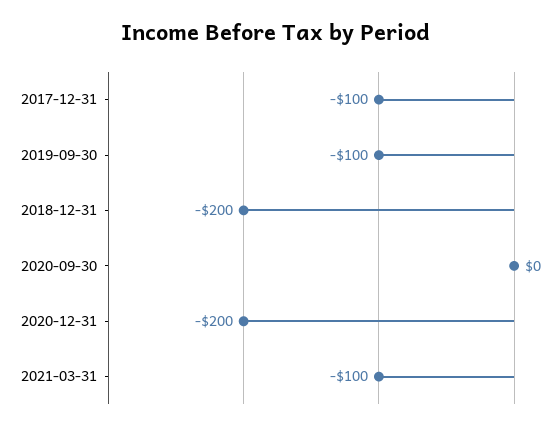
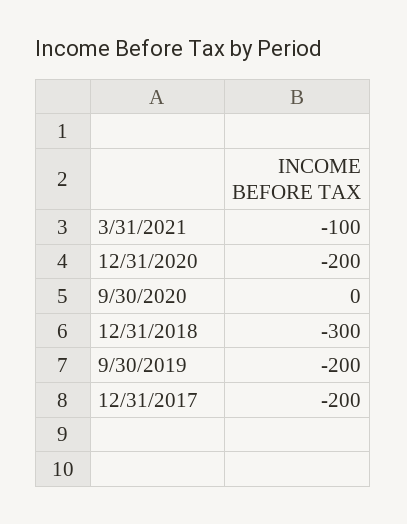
2017-12-31: -100 -> -200
2019-09-30: -100 -> -200
2018-12-31: -200 -> -300

